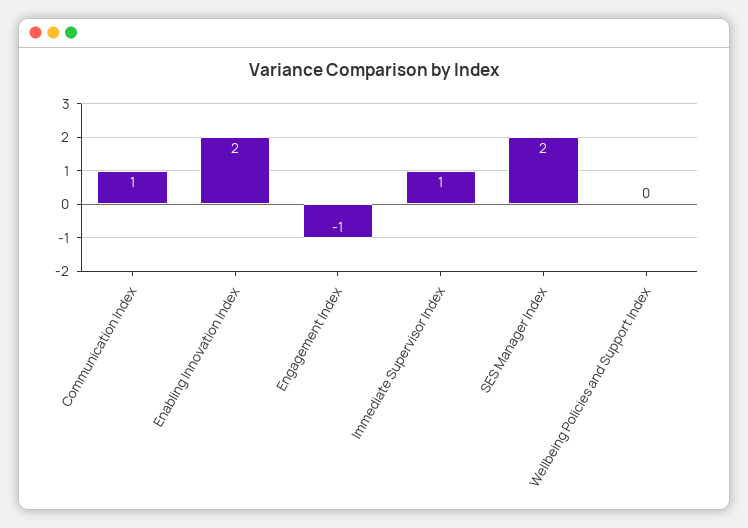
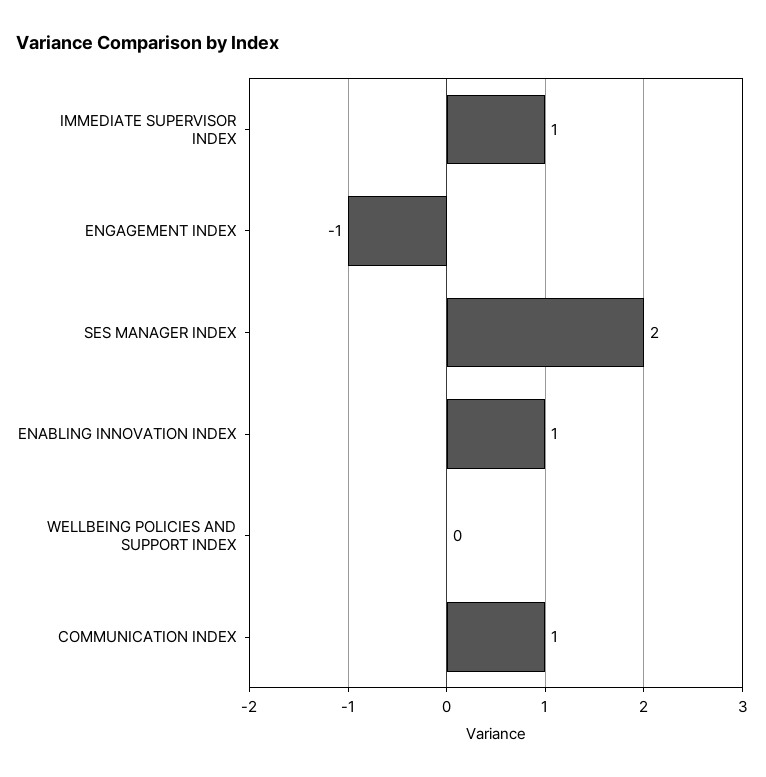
Enabling Innovation Index: 2 -> 1

